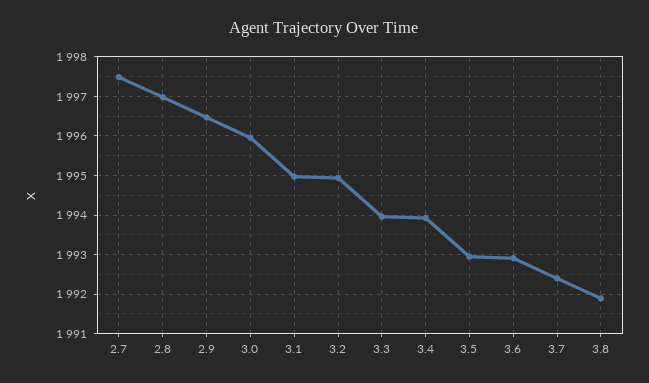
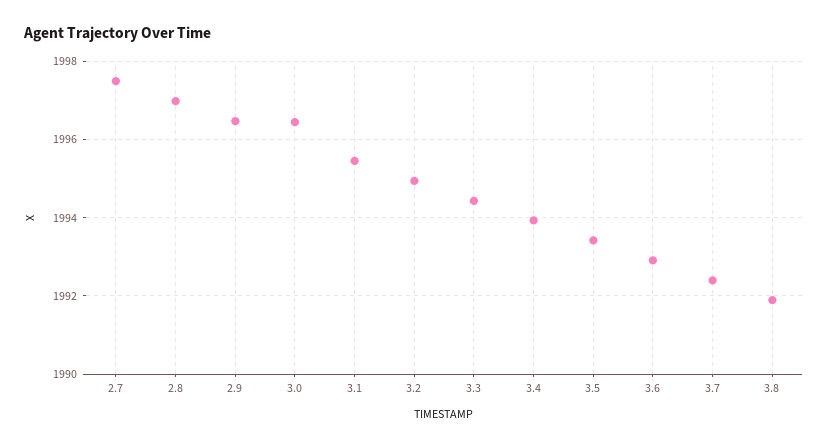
3.0: 1996 -> 1996.4
3.1: 1995 -> 1995.4
3.3: 1994 -> 1994.4
3.5: 1993 -> 1993.4

